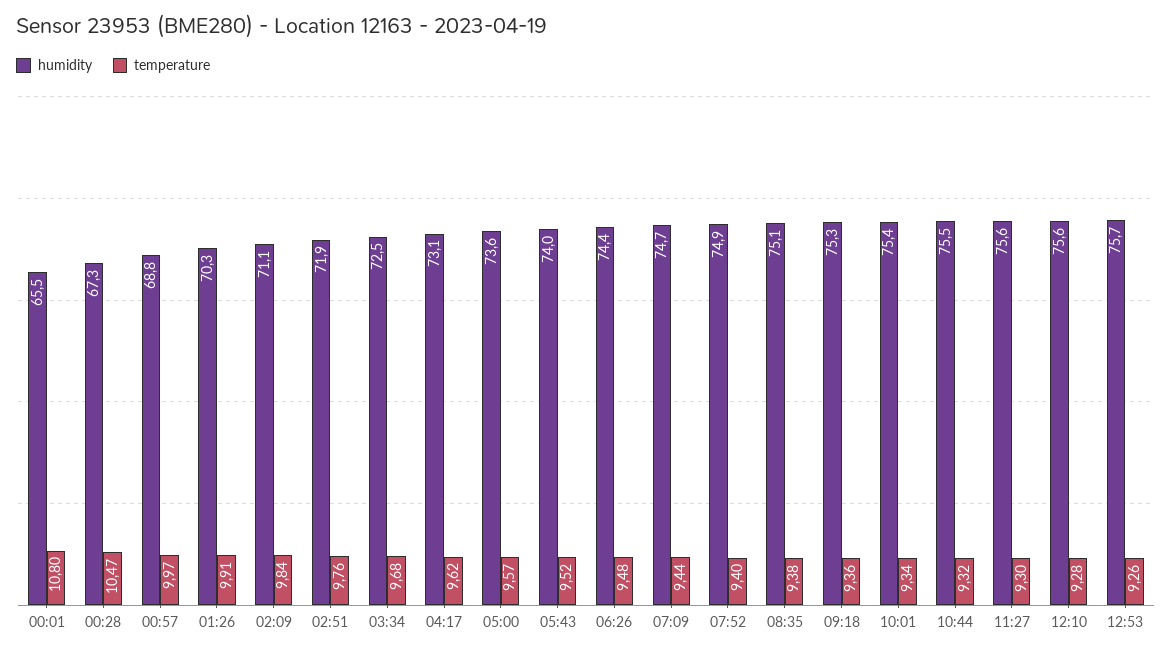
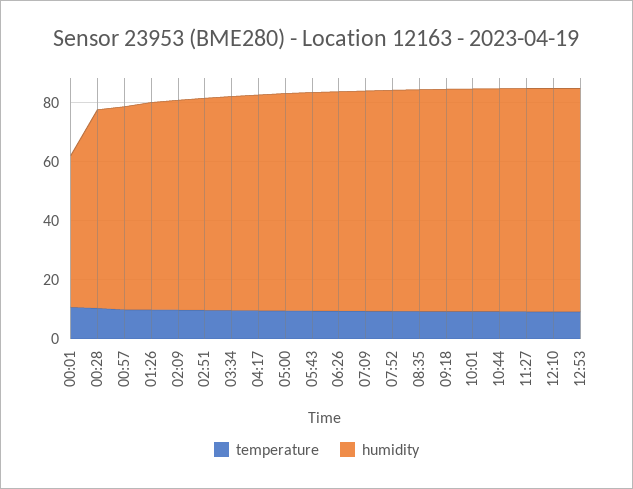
humidity, 00:01: 65.5 -> 50

